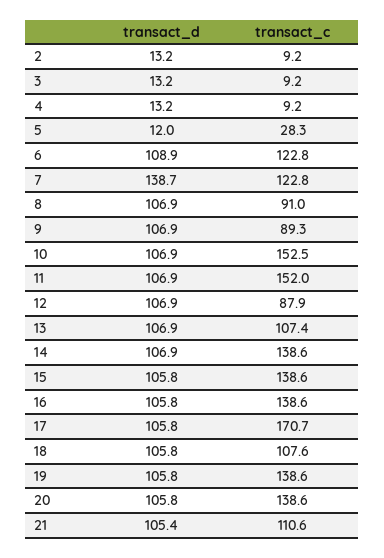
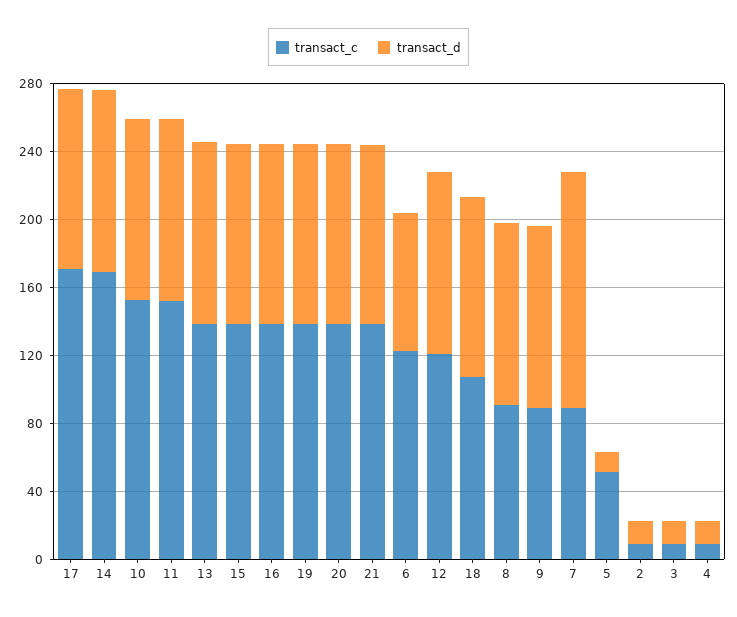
transact_c, 5: 28.3 -> 50
transact_d, 6: 108.9 -> 80
transact_c, 7: 122.8 -> 90
transact_c, 12: 87.9 -> 120
transact_c, 13: 107.4 -> 140
transact_c, 14: 138.6 -> 170
transact_c, 21: 110.6 -> 140

